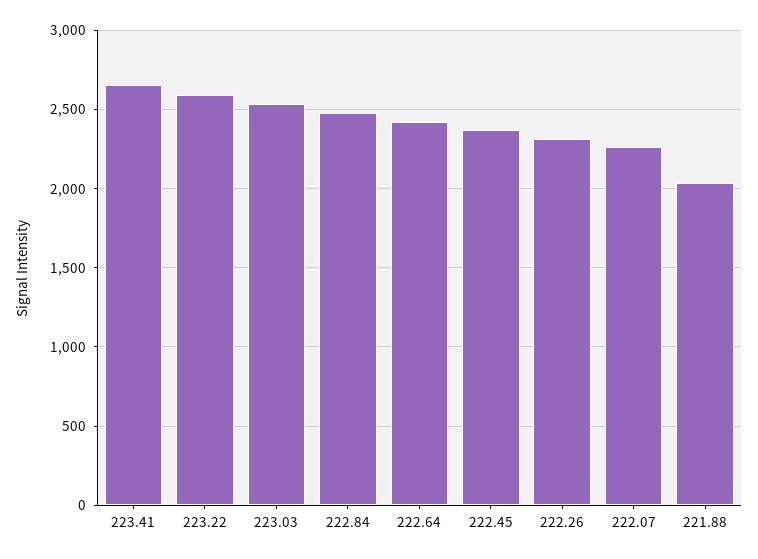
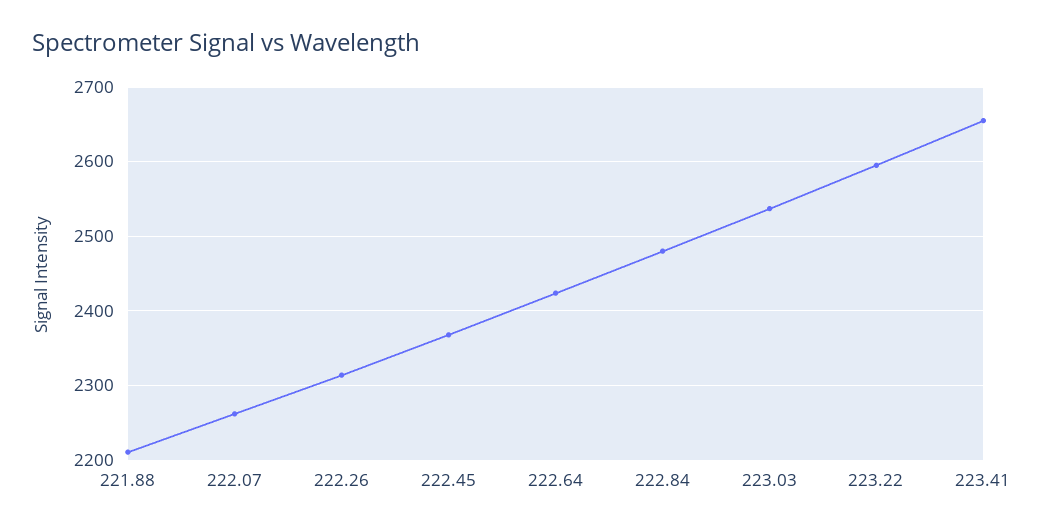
221.88: 2050 -> 2210

